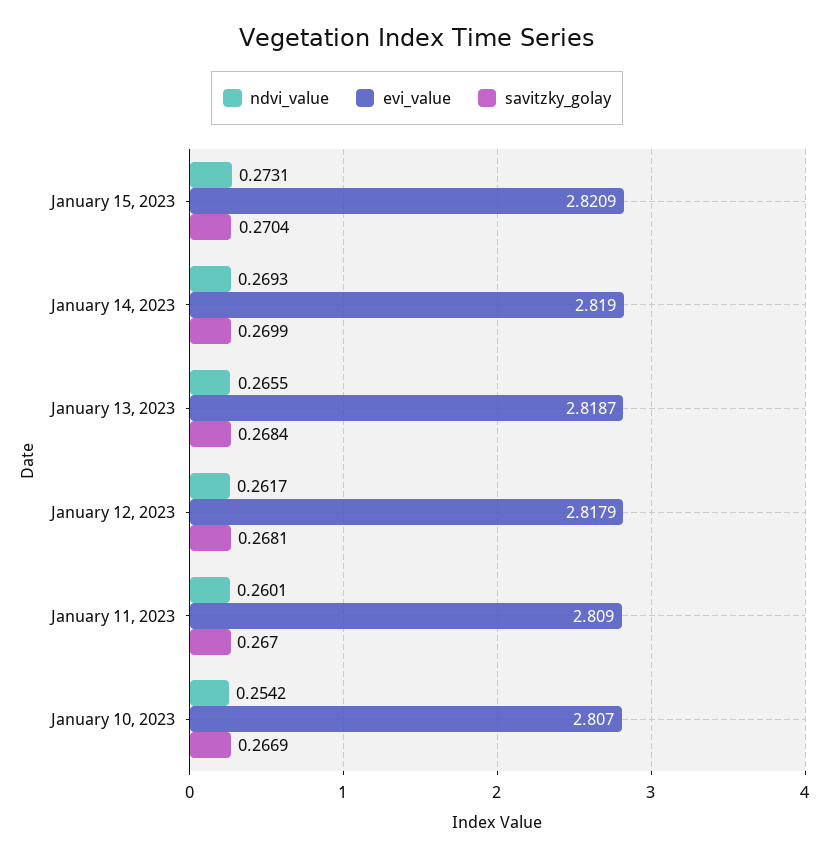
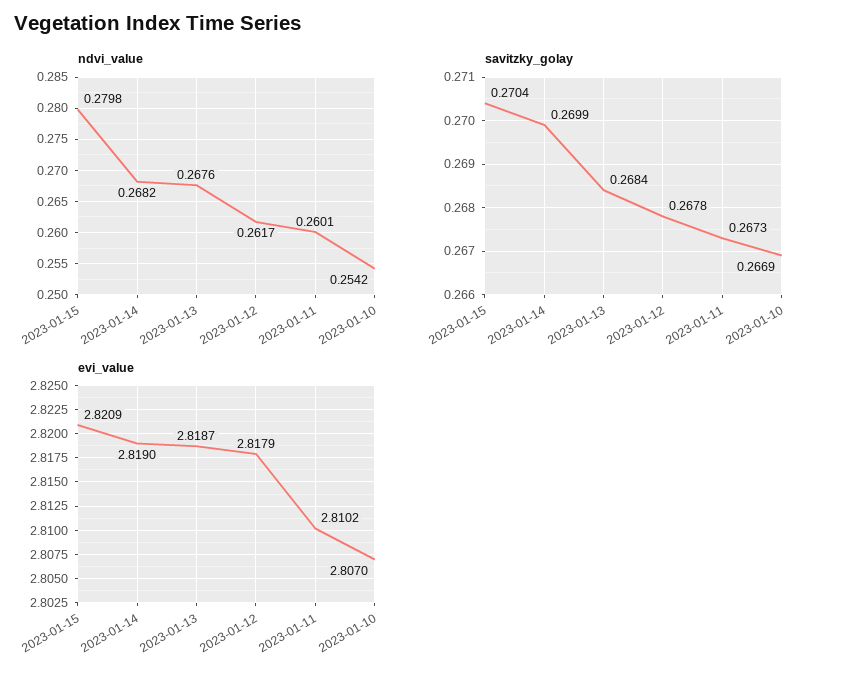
ndvi_value, January 15, 2023: 0.2731 -> 0.2798
ndvi_value, January 14, 2023: 0.2693 -> 0.2682
ndvi_value, January 13, 2023: 0.2655 -> 0.2676
savitzky_golay, January 12, 2023: 0.2681 -> 0.2678
evi_value, January 11, 2023: 2.809 -> 2.8102
savitzky_golay, January 11, 2023: 0.267 -> 0.2673

